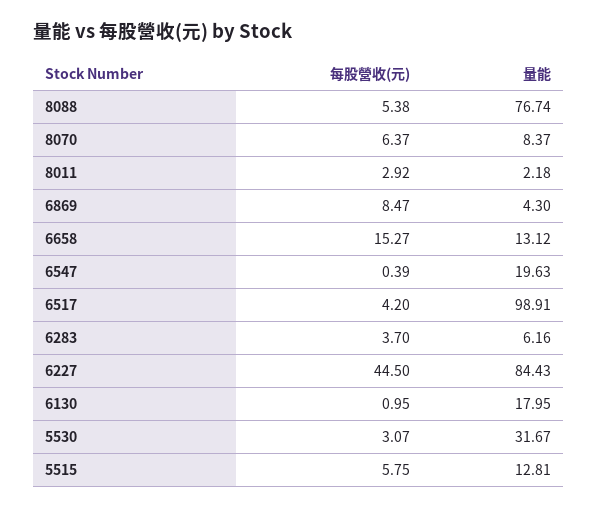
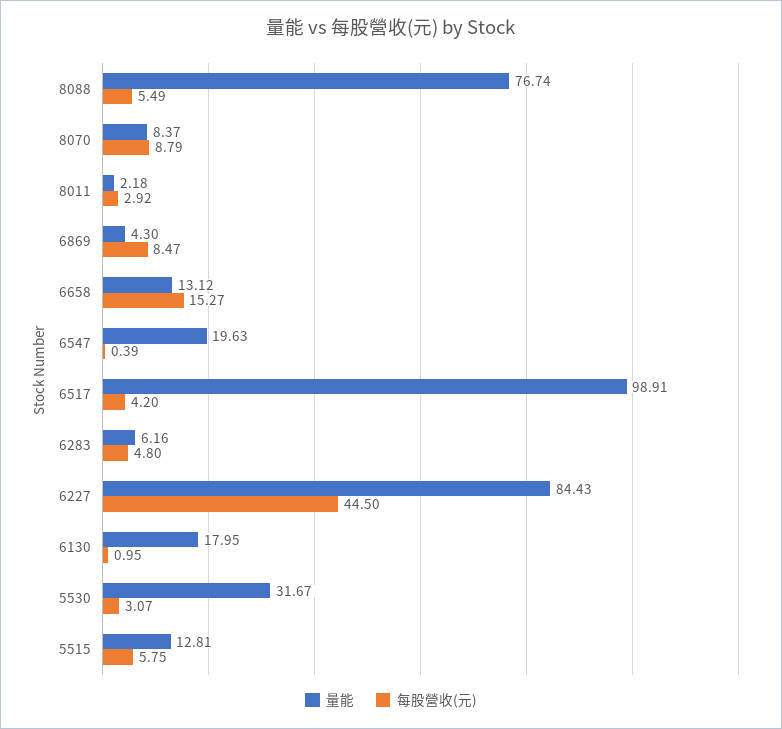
每股營收(元), 8088: 5.38 -> 5.49
每股營收(元), 8070: 6.37 -> 8.79
每股營收(元), 6283: 3.7 -> 4.8

